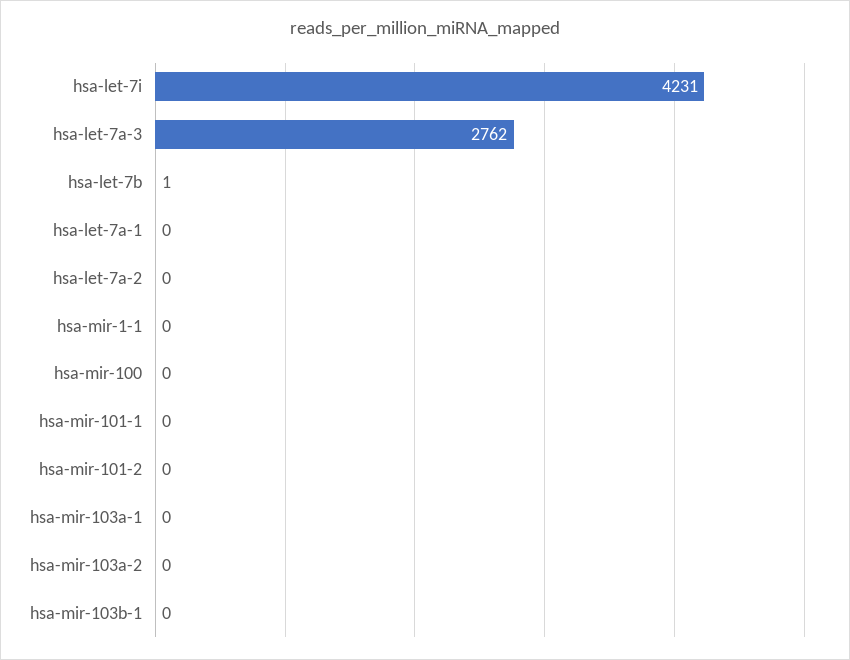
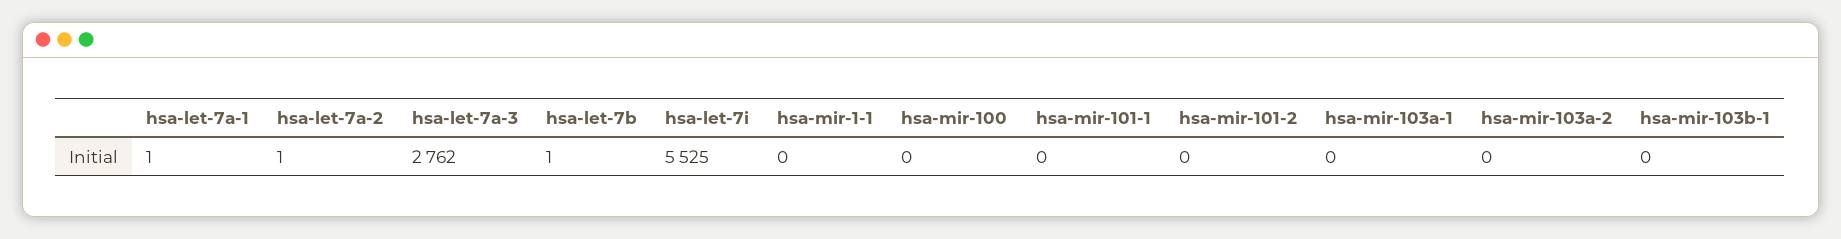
hsa-let-7i: 4231 -> 5525
hsa-let-7a-1: 0 -> 1
hsa-let-7a-2: 0 -> 1

